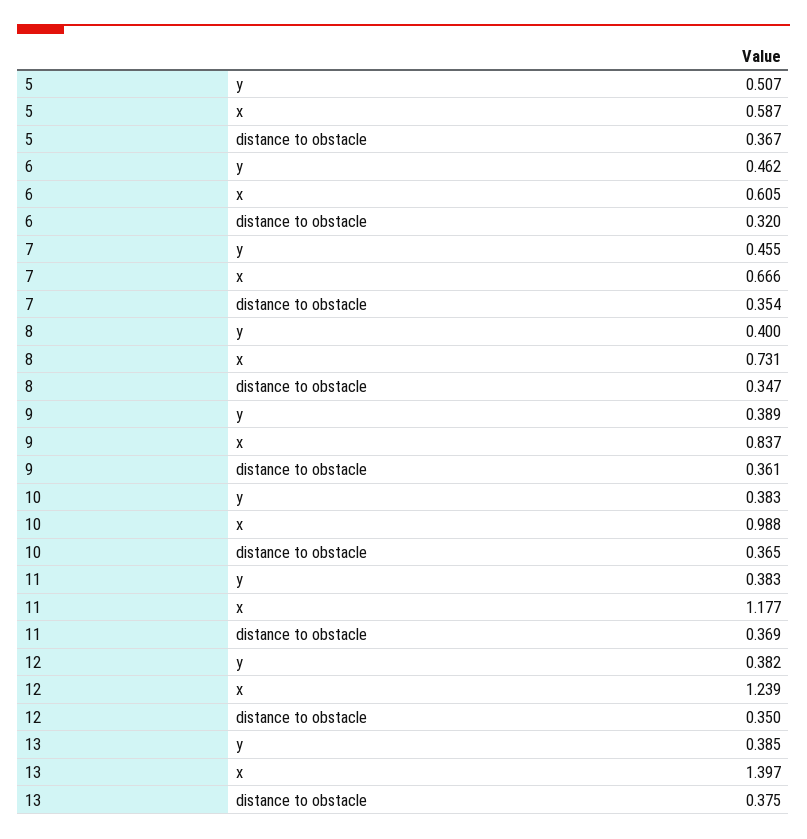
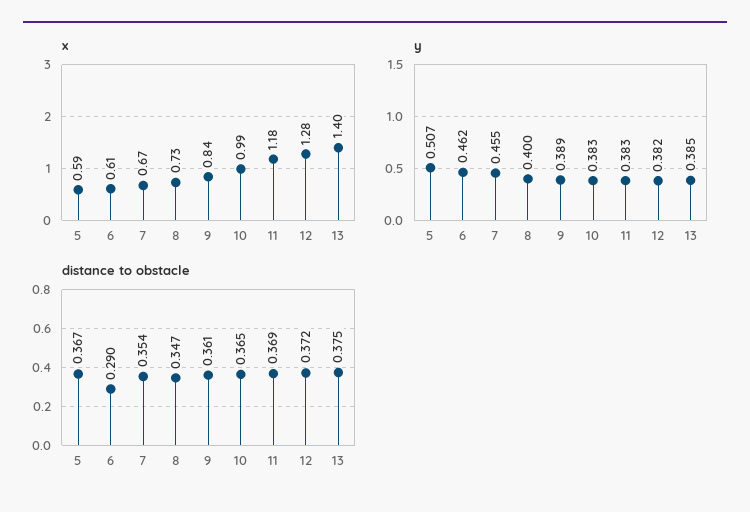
distance to obstacle, 6: 0.32 -> 0.29
x, 12: 1.239 -> 1.28
distance to obstacle, 12: 0.35 -> 0.372

